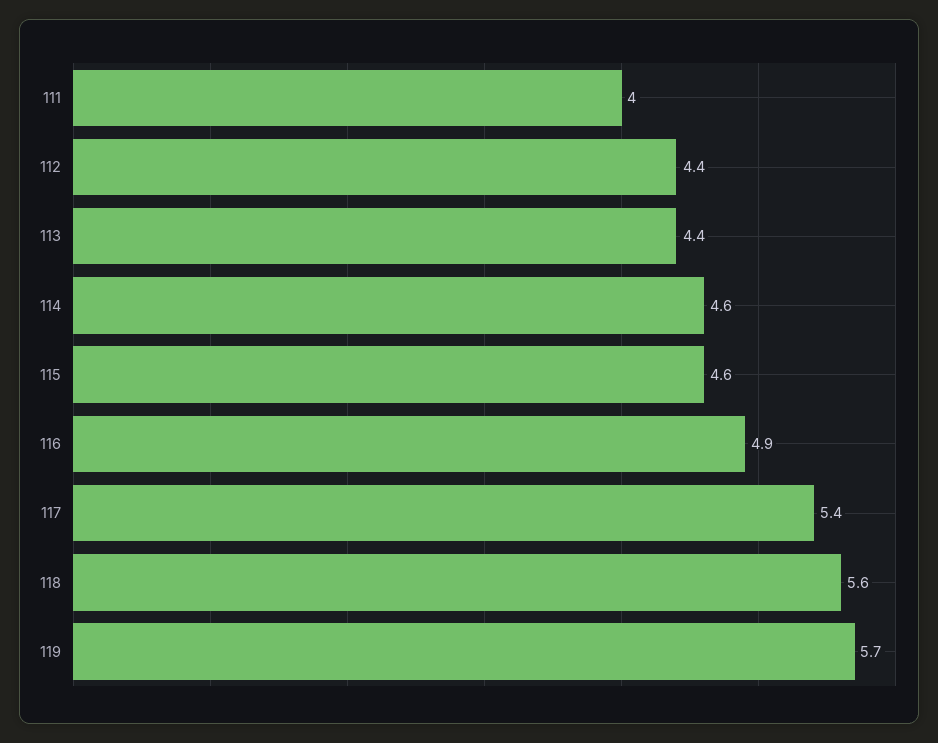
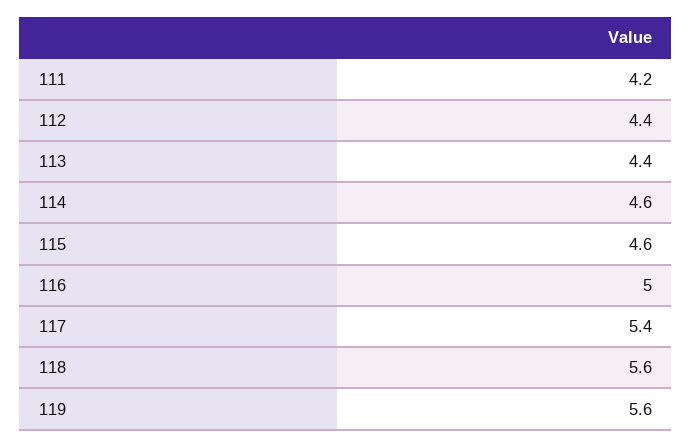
111: 4 -> 4.2
116: 4.9 -> 5
119: 5.7 -> 5.6

